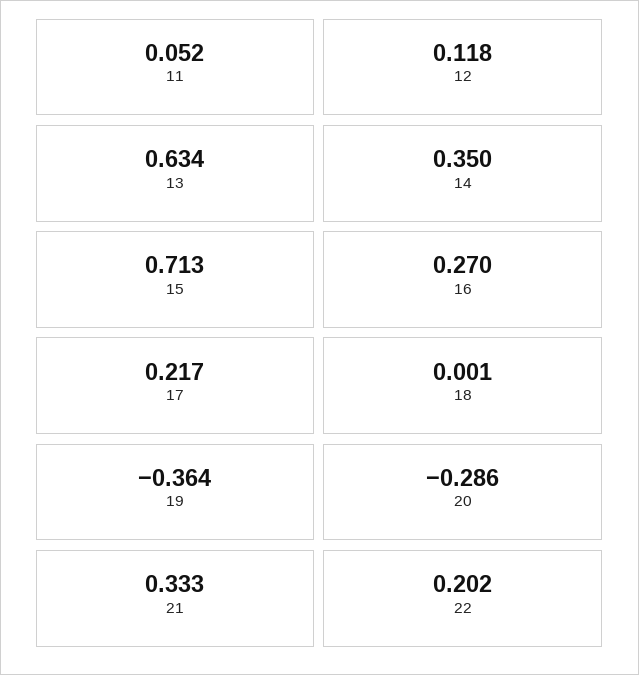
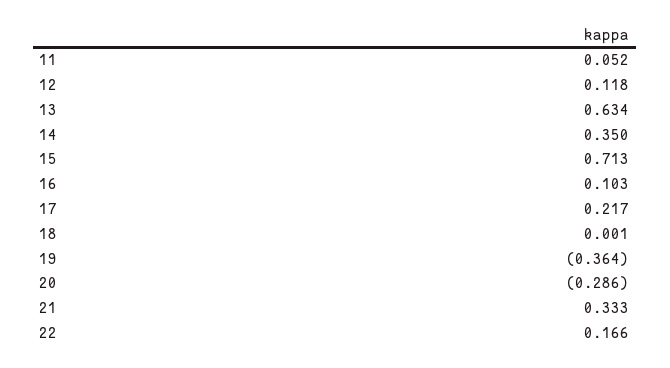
16: 0.27 -> 0.103
22: 0.202 -> 0.166

